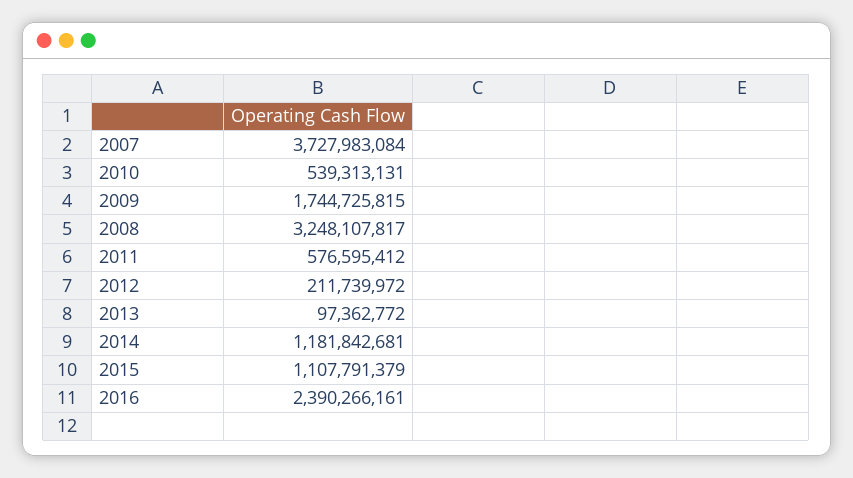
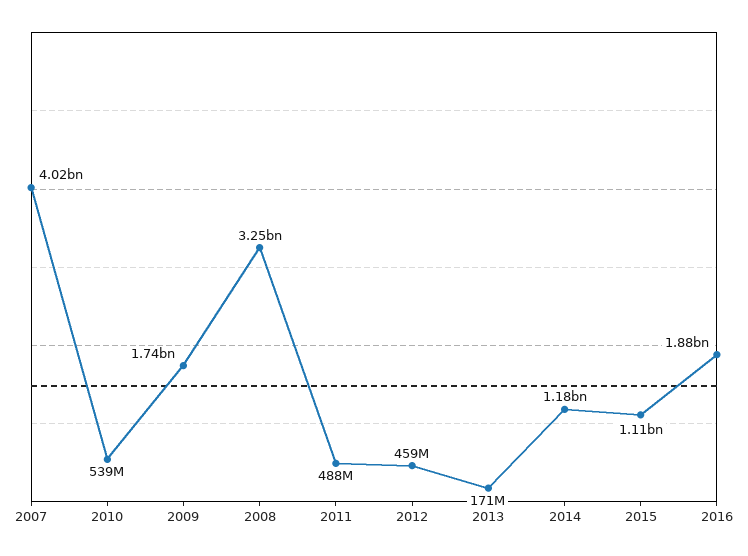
2007: 3727983084 -> 4020000000
2011: 576595412 -> 488000000
2012: 211739972 -> 459000000
2013: 97362772 -> 171000000
2016: 2390266161 -> 1880000000

